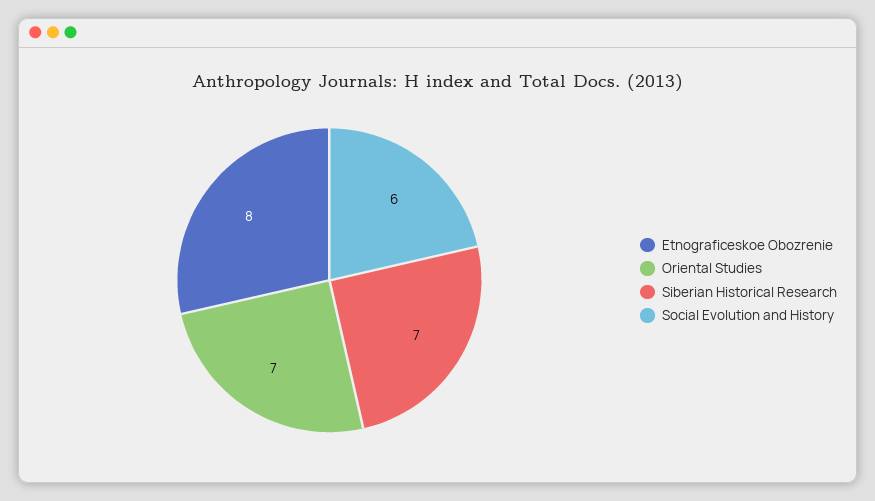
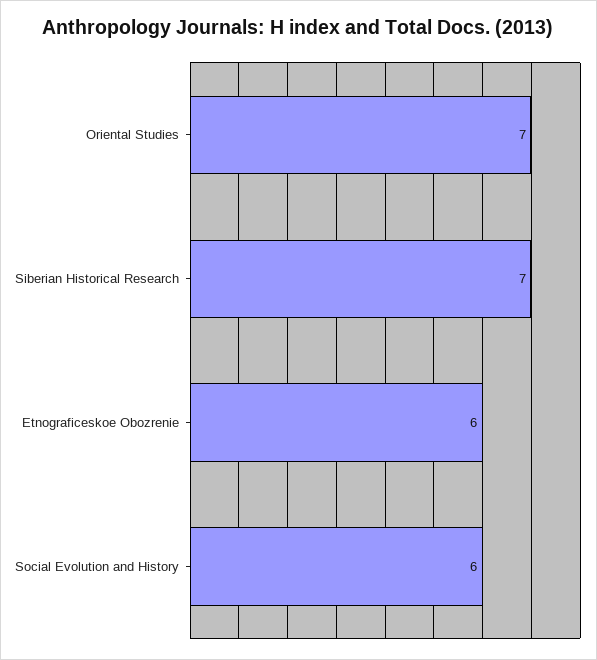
Etnograficeskoe Obozrenie: 8 -> 6

